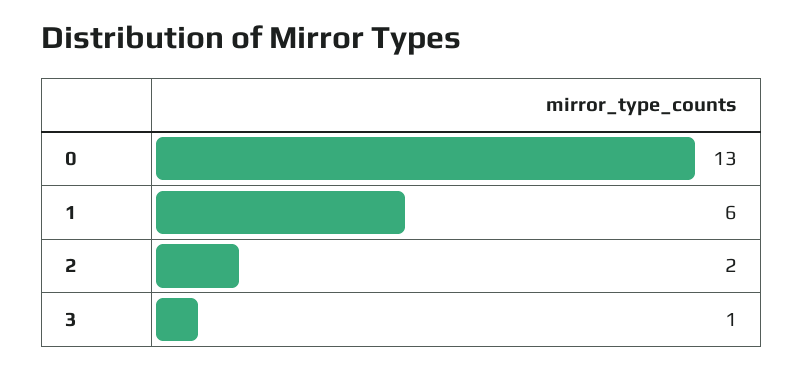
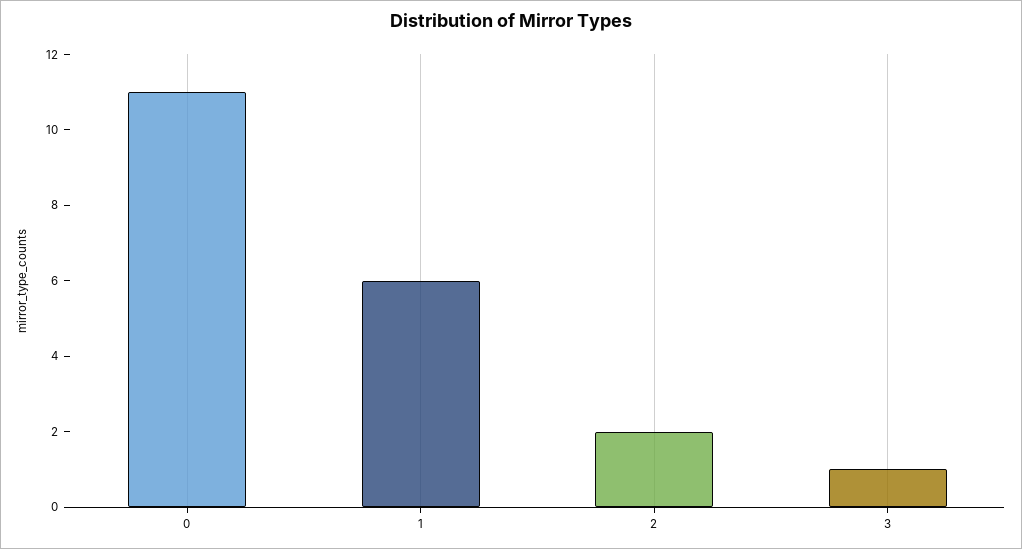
0: 13 -> 11

